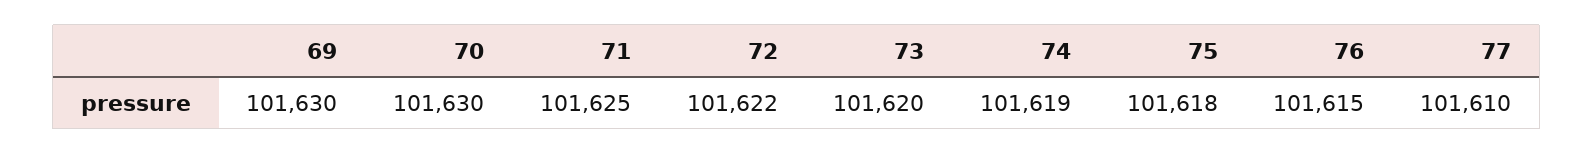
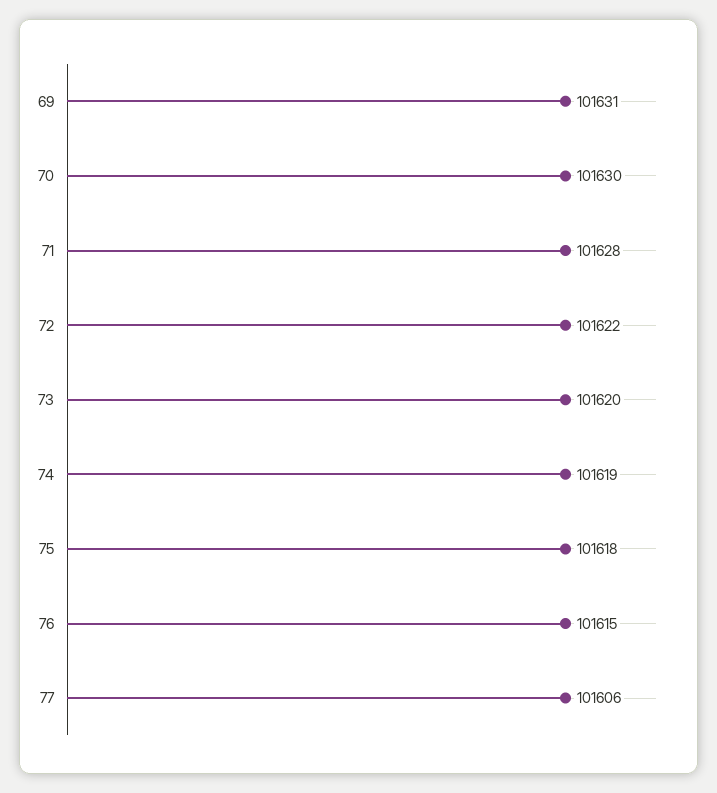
69: 101630 -> 101631
71: 101625 -> 101628
77: 101610 -> 101606

